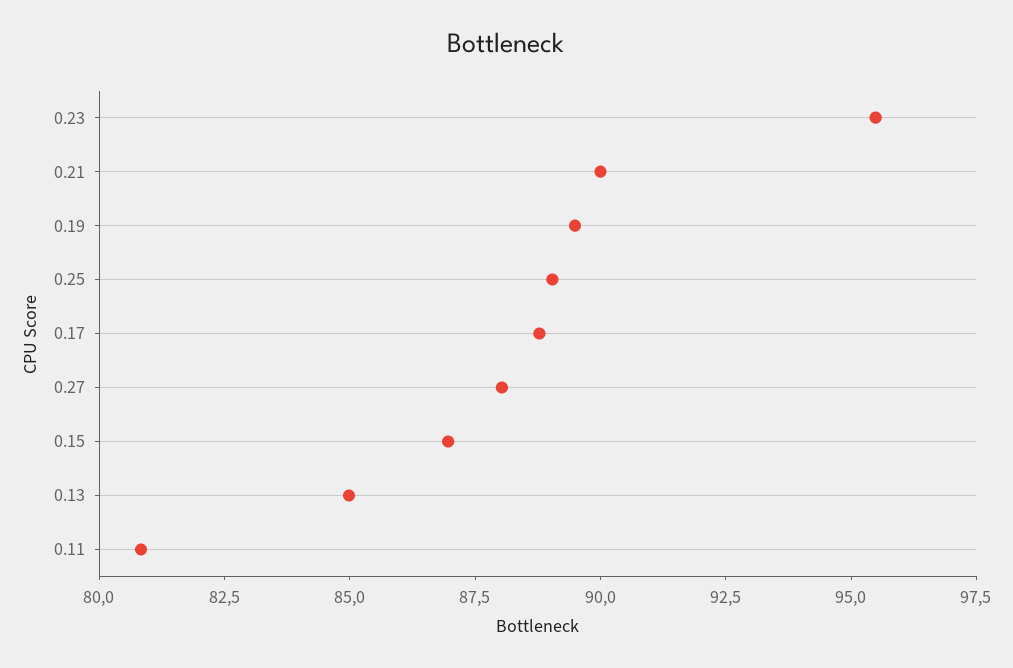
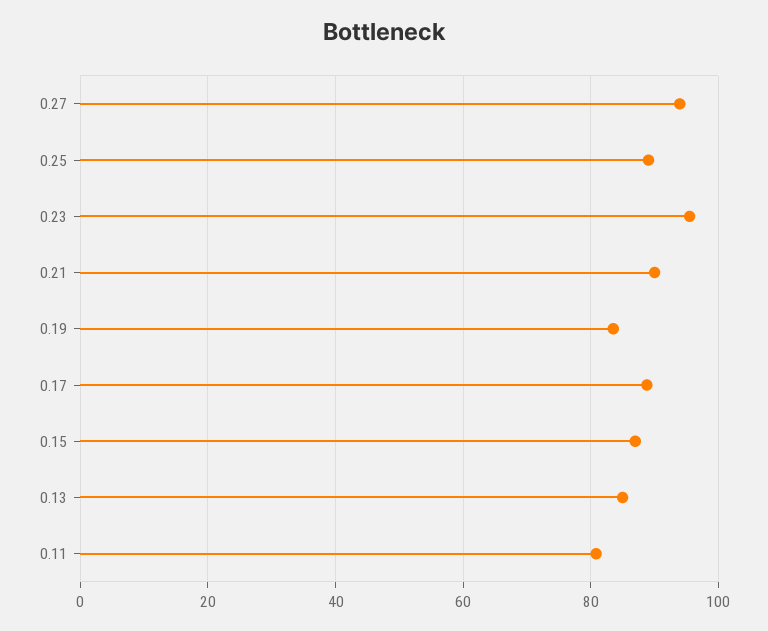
0.19: 89.5 -> 84
0.27: 88 -> 94

